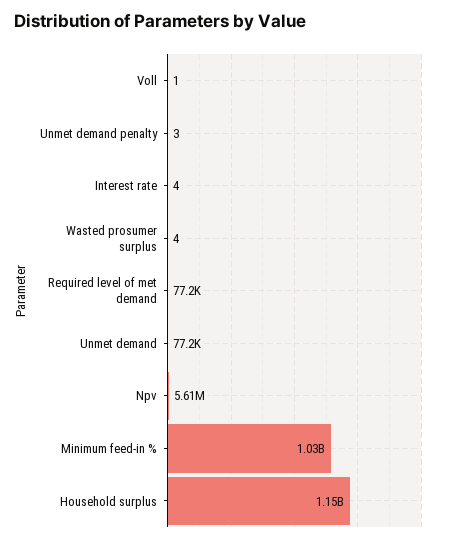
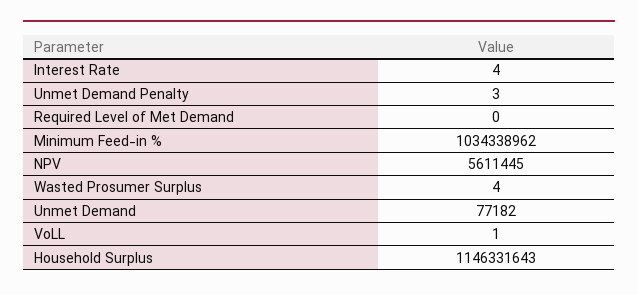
Required level of met demand: 77200 -> 0

